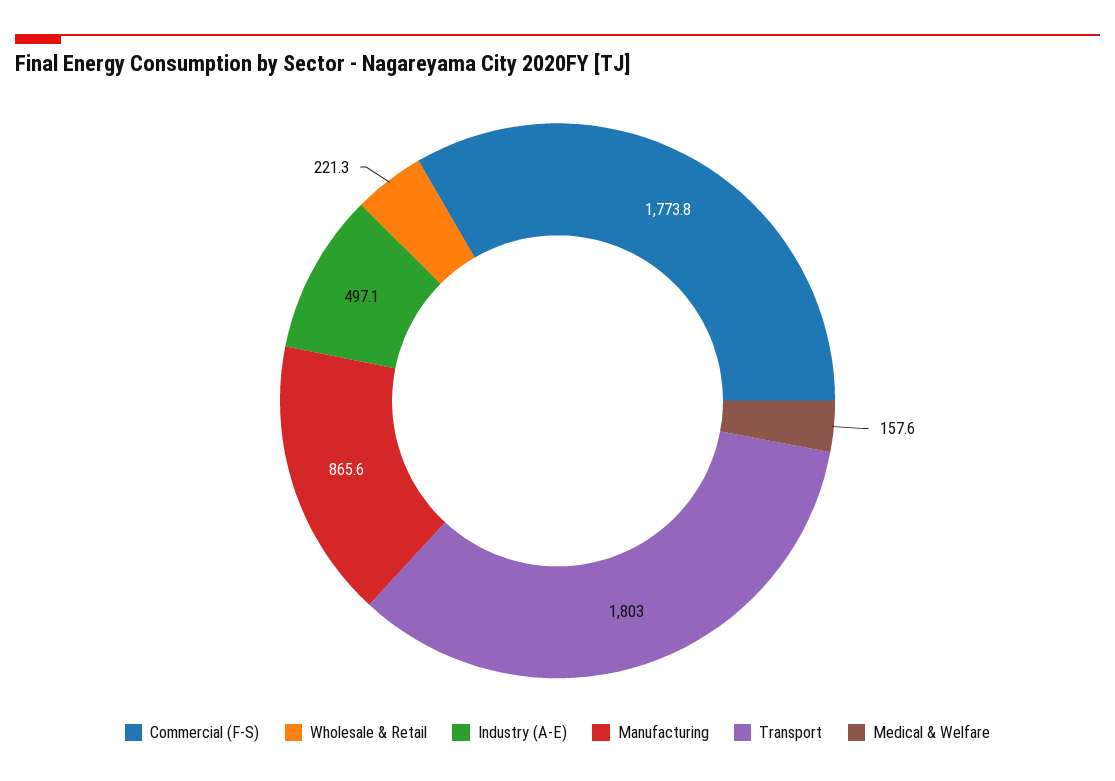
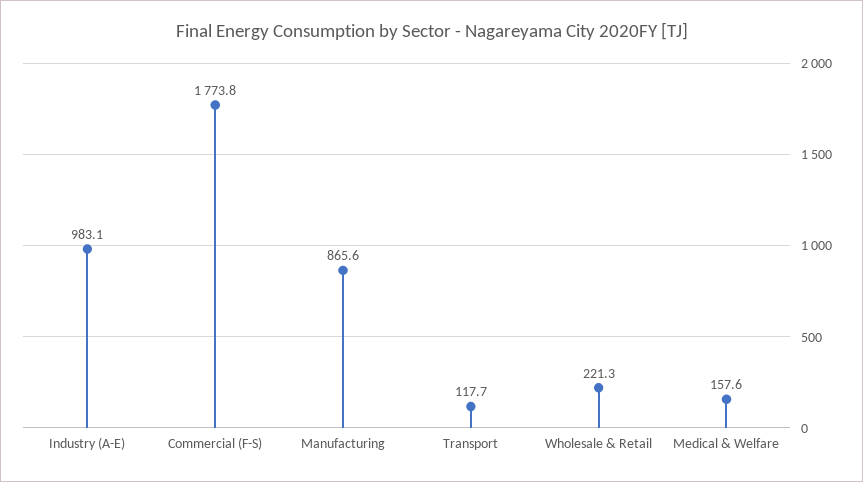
Industry (A-E): 497.1 -> 983.1
Transport: 1803 -> 117.7

